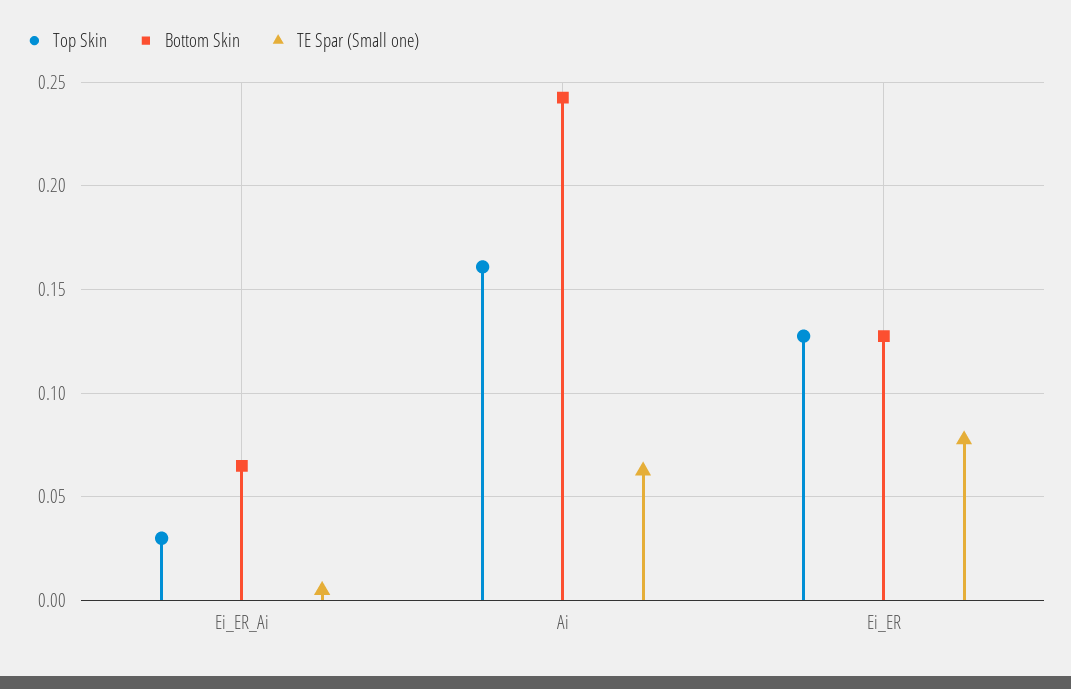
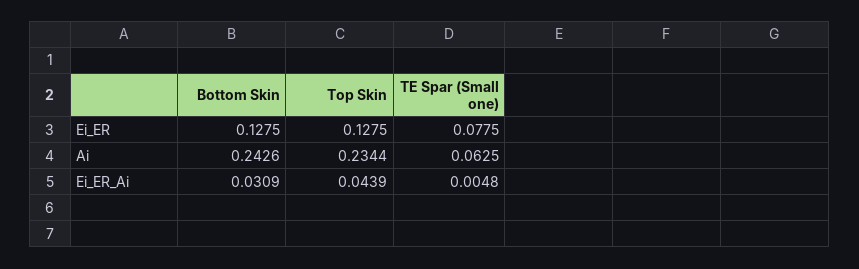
Top Skin, Ei_ER_Ai: 0.03 -> 0.0439
Bottom Skin, Ei_ER_Ai: 0.065 -> 0.0309
Top Skin, Ai: 0.16 -> 0.2344

